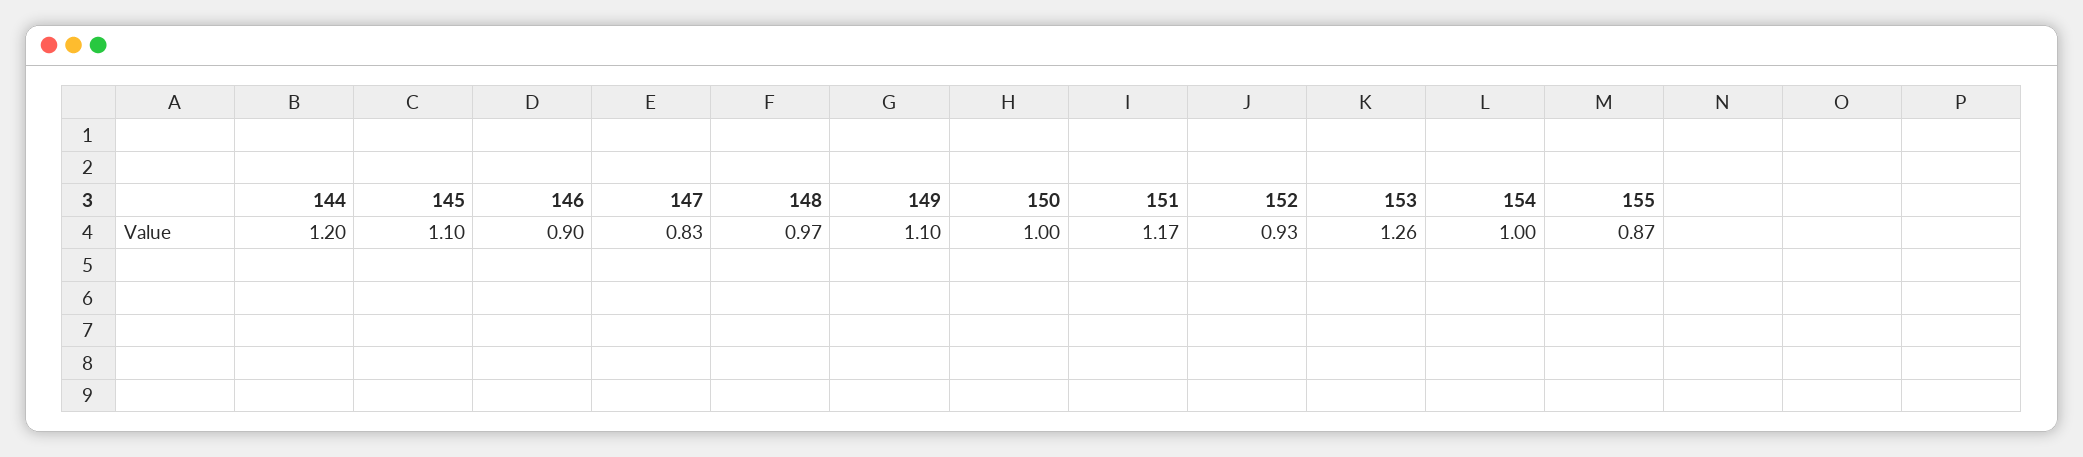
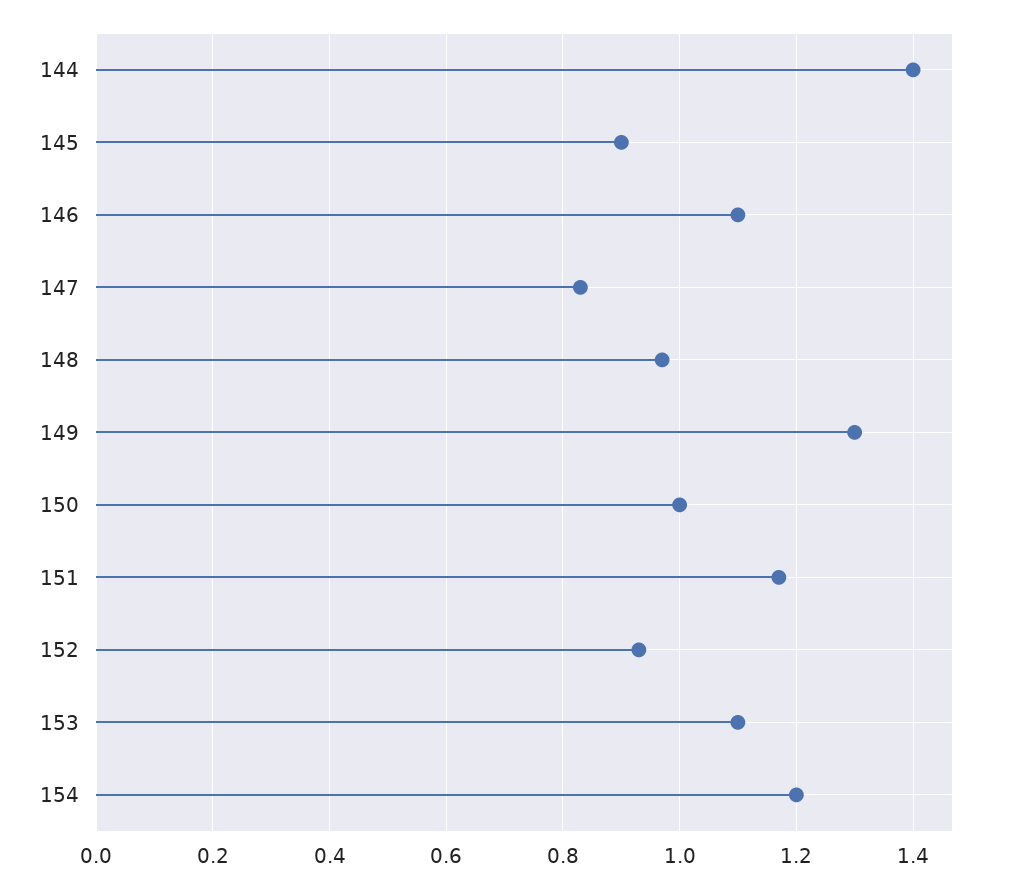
144: 1.2 -> 1.4
145: 1.1 -> 0.9
146: 0.9 -> 1.1
149: 1.1 -> 1.3
153: 1.26 -> 1.1
154: 1 -> 1.2
155: 0.87 -> none

